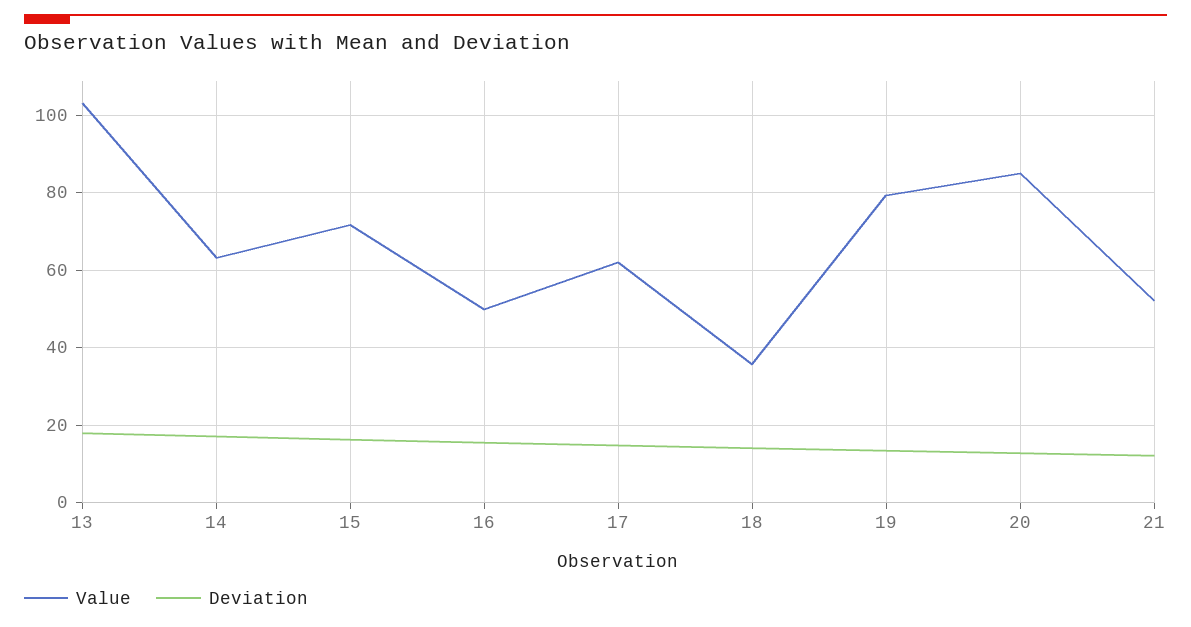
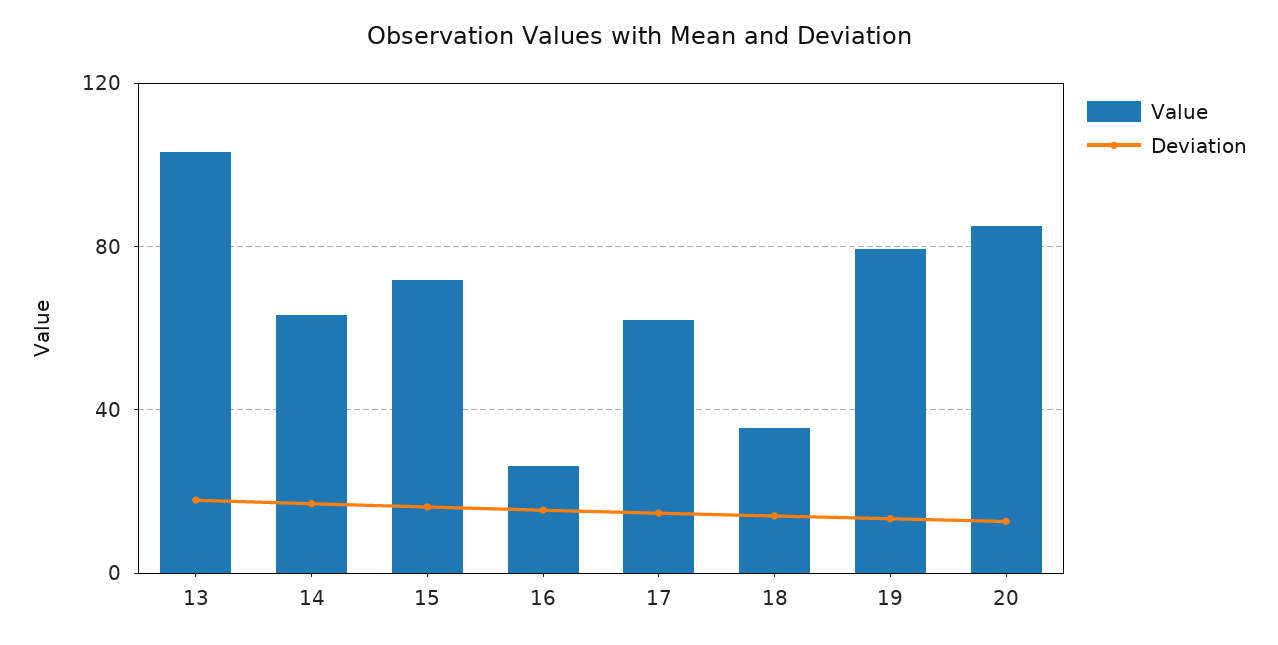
Value, 16: 50 -> 25
Value, 21: 52 -> none
Deviation, 21: 12 -> none

